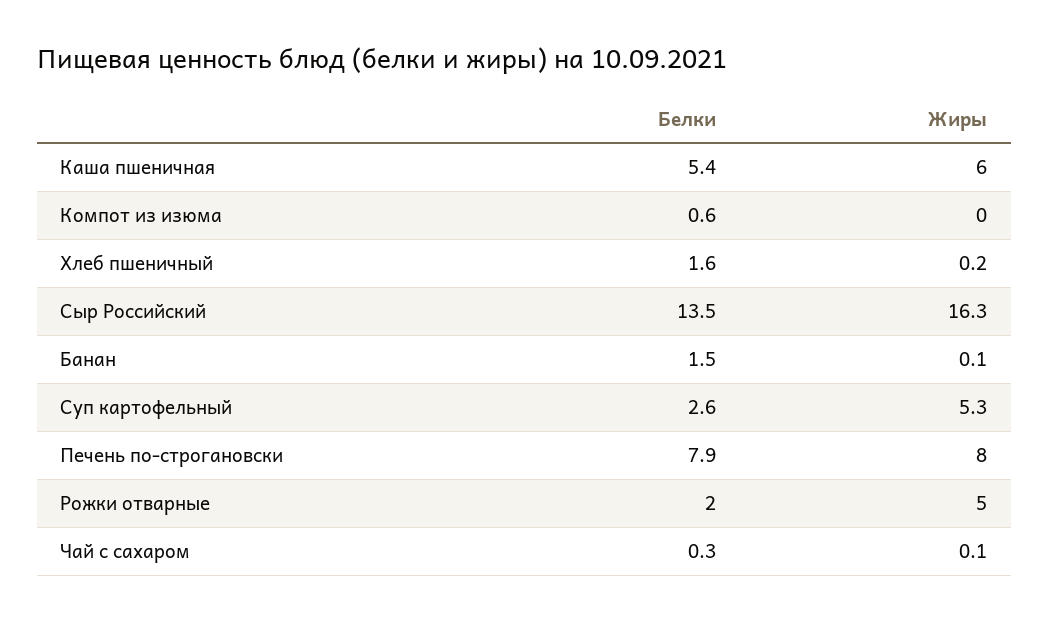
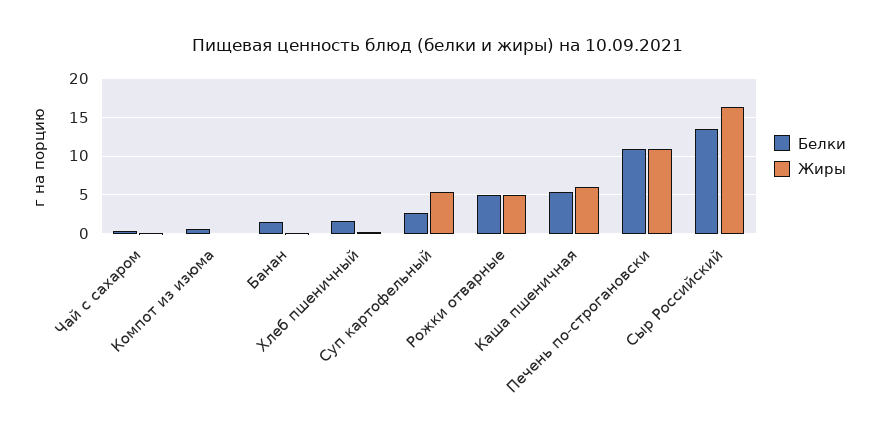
Белки, Печень по-строгановски: 7.9 -> 11
Жиры, Печень по-строгановски: 8 -> 11
Белки, Рожки отварные: 2 -> 5

